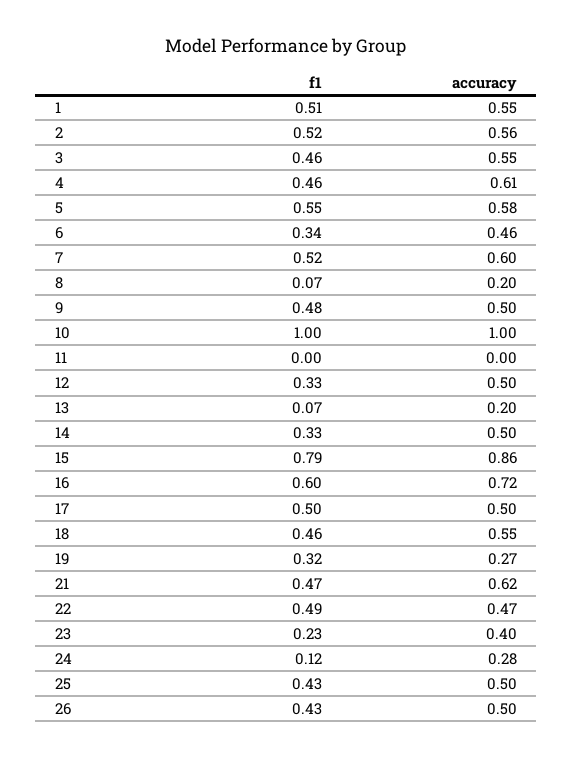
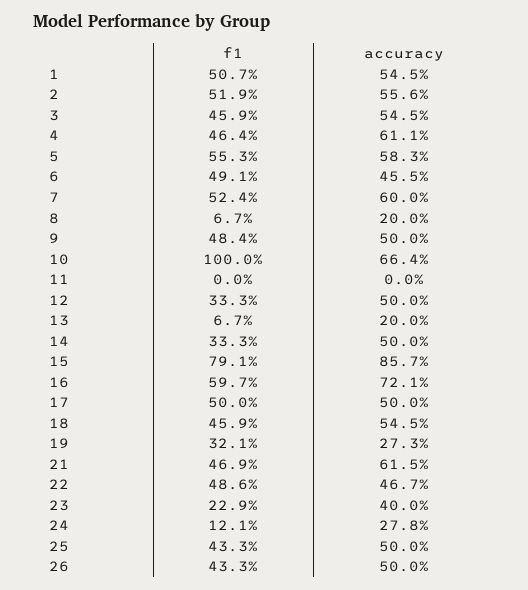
f1, 6: 0.34 -> 0.491
accuracy, 10: 1 -> 0.664

